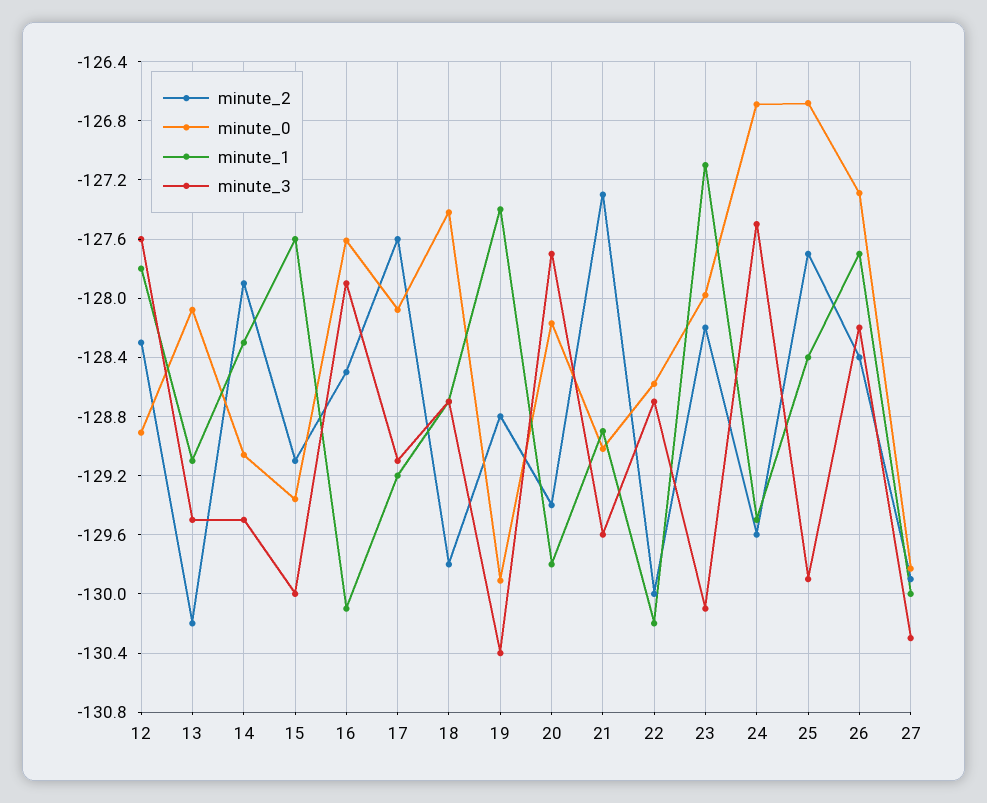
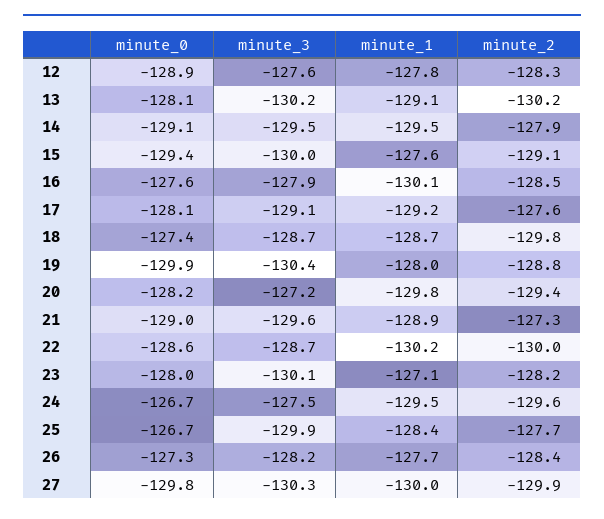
minute_3, 13: -129.5 -> -130.2
minute_1, 14: -128.3 -> -129.5
minute_1, 19: -127.4 -> -128
minute_3, 20: -127.7 -> -127.2

